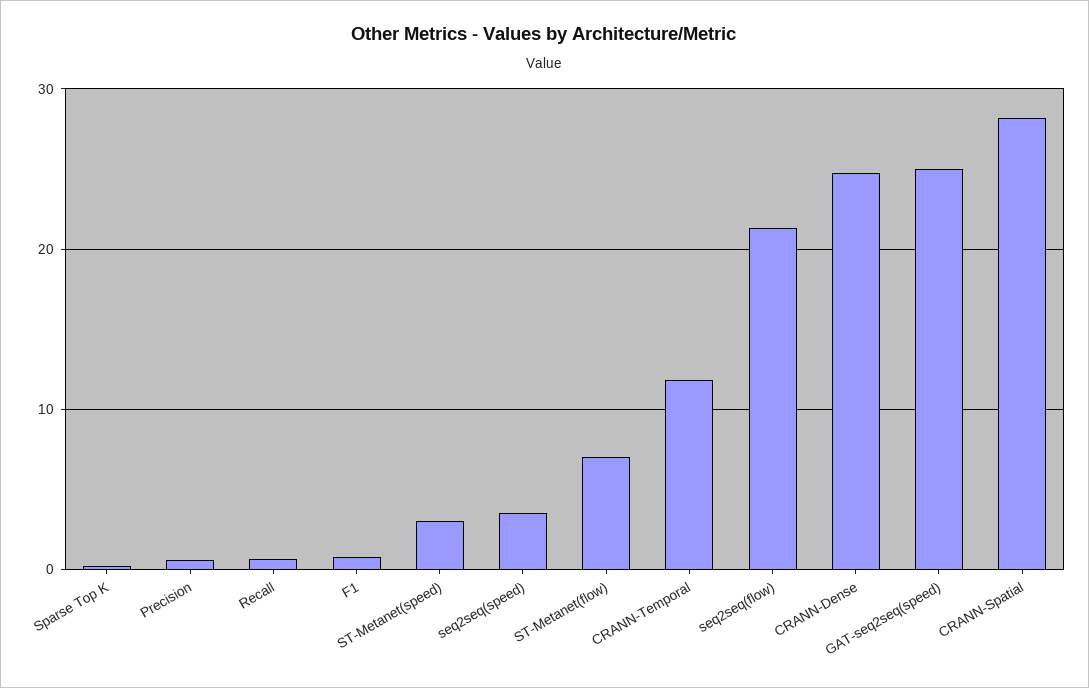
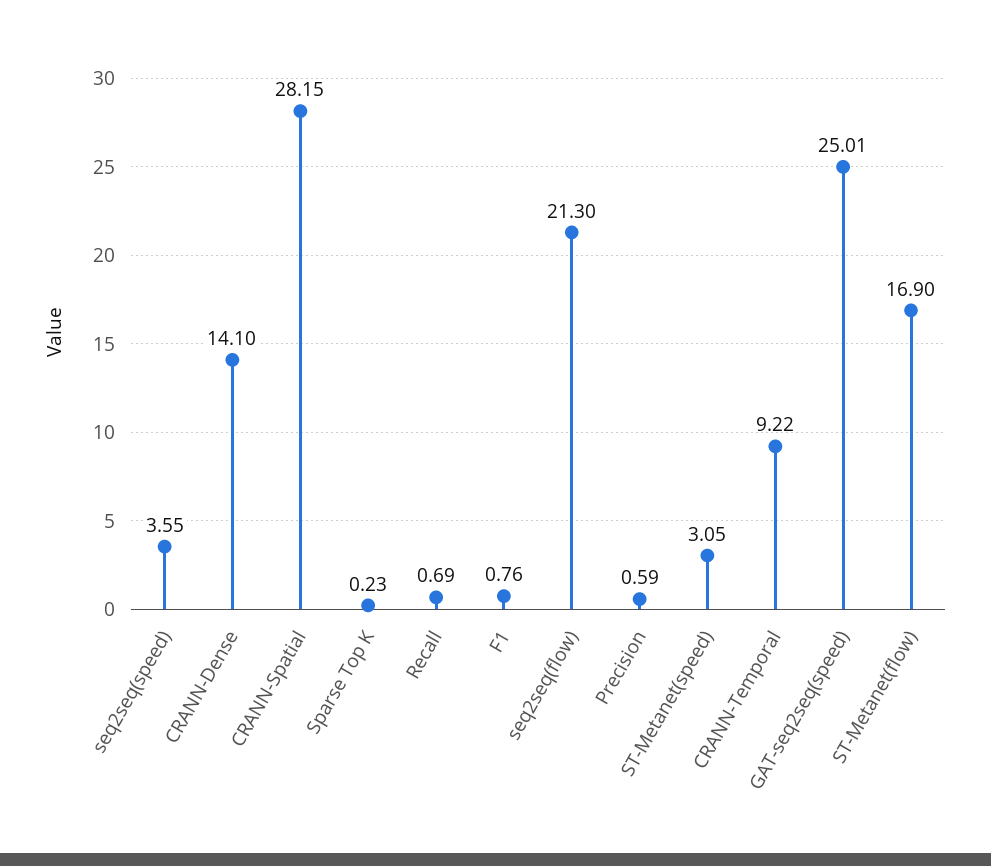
ST-Metanet(flow): 7 -> 16.9
CRANN-Temporal: 12 -> 9.22
CRANN-Dense: 25 -> 14.1

